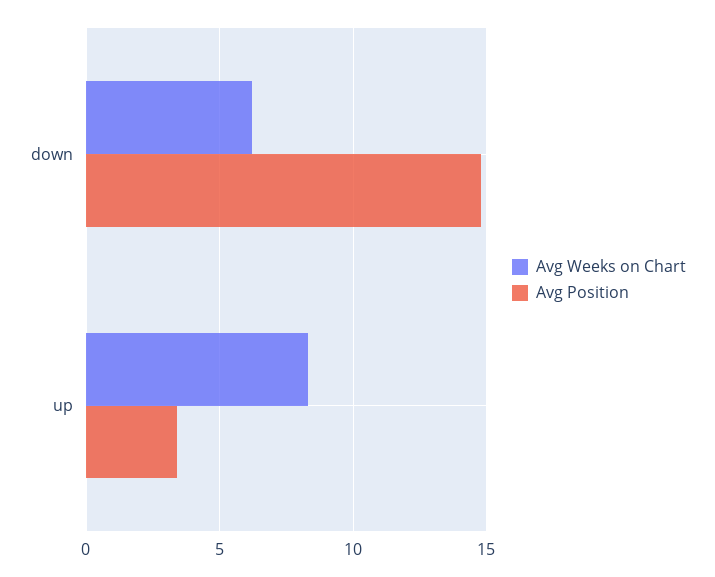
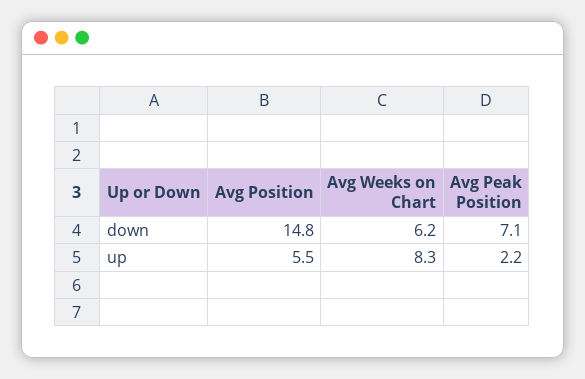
Avg Position, up: 3.5 -> 5.5
Avg Peak Position, down: none -> 7.1
Avg Peak Position, up: none -> 2.2

